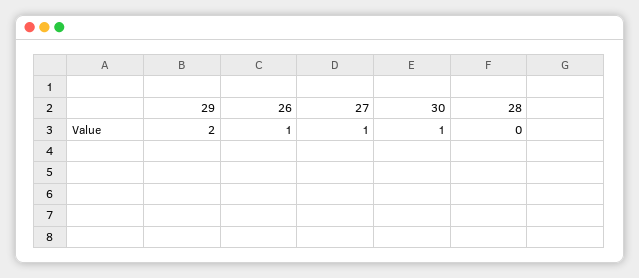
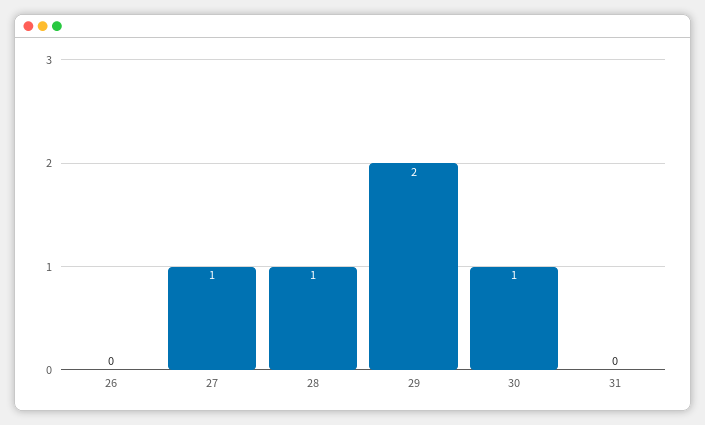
26: 1 -> 0
28: 0 -> 1
31: none -> 0

